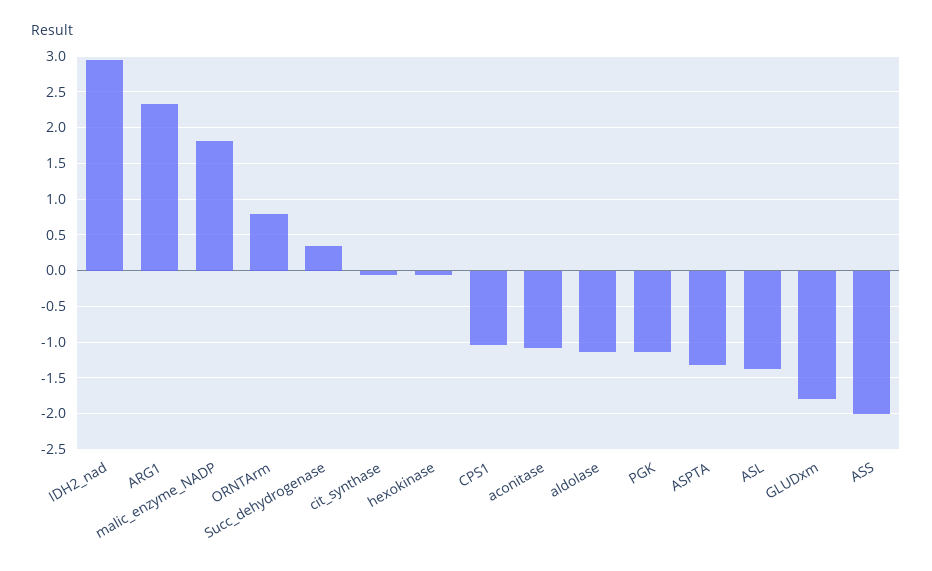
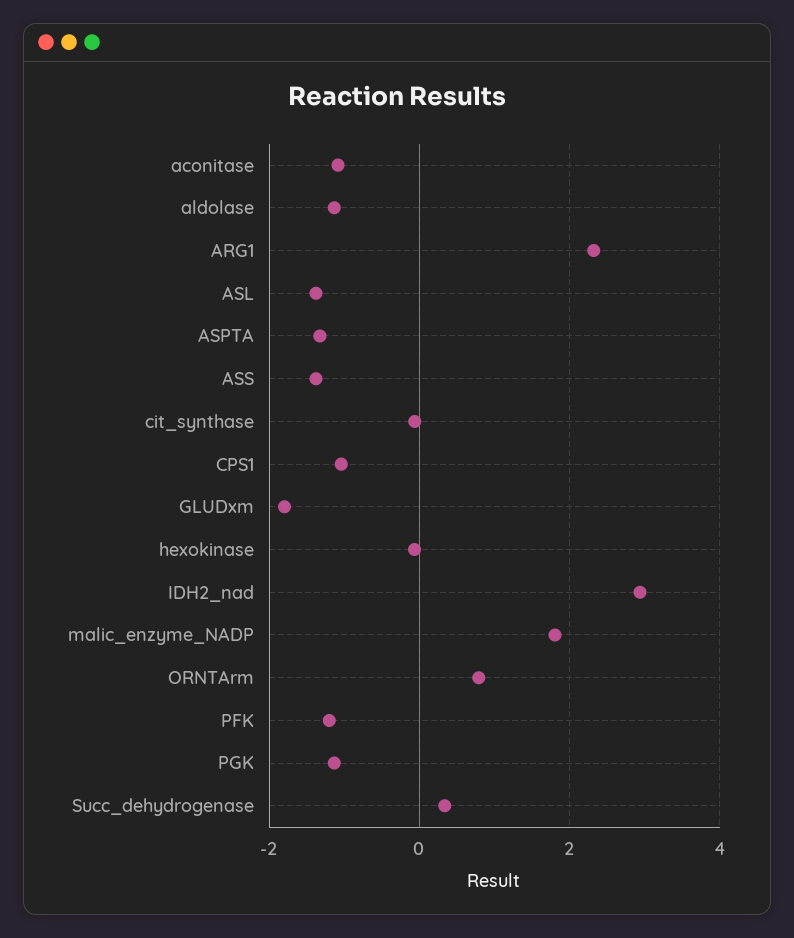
ASS: -2 -> -1.4
PFK: none -> -1.2

